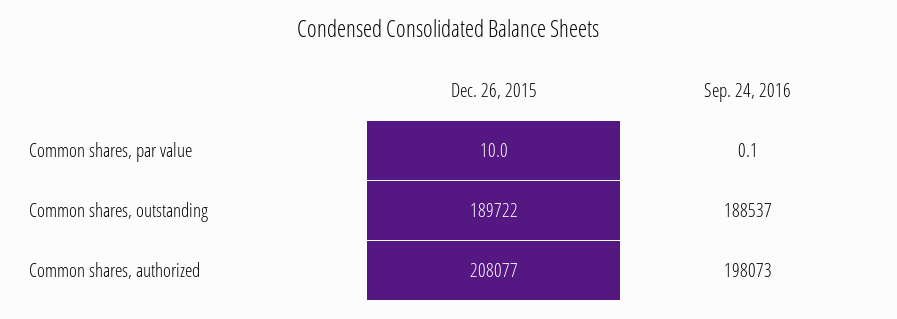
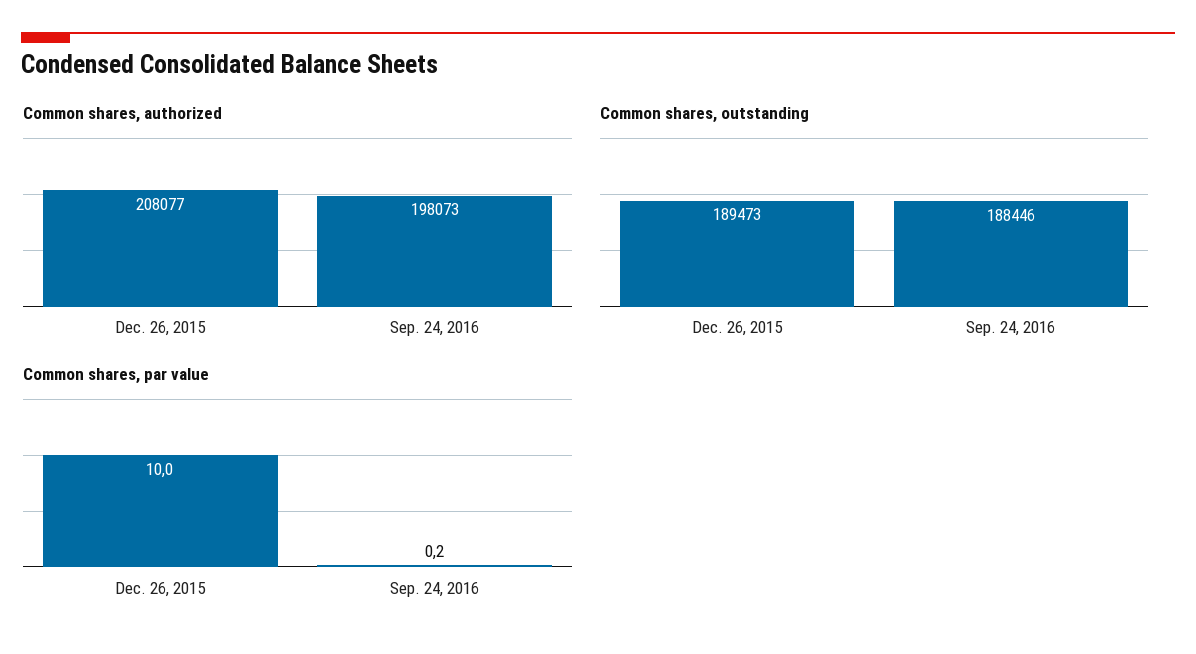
Common shares, par value, Sep. 24, 2016: 0.1 -> 0.2
Common shares, outstanding, Dec. 26, 2015: 189722 -> 189473
Common shares, outstanding, Sep. 24, 2016: 188537 -> 188446

